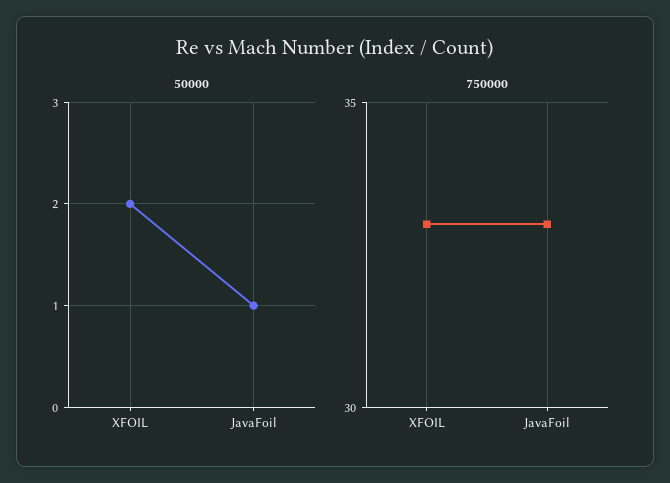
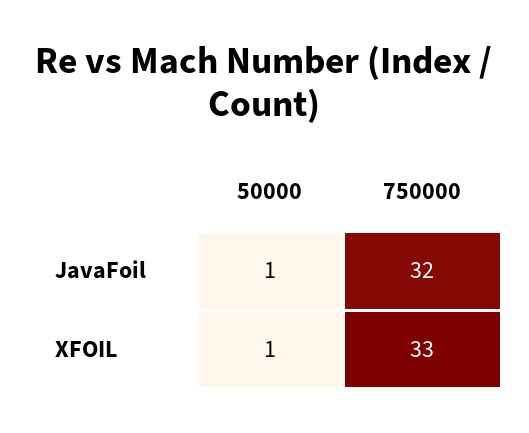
50000, XFOIL: 2 -> 1
750000, JavaFoil: 33 -> 32

